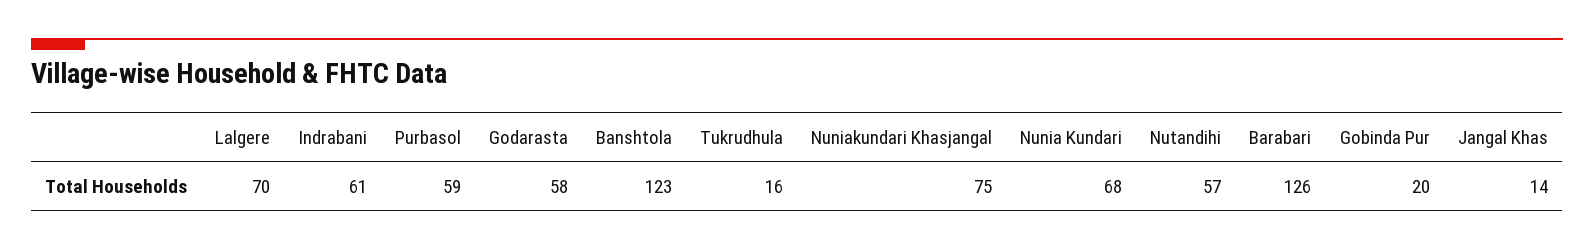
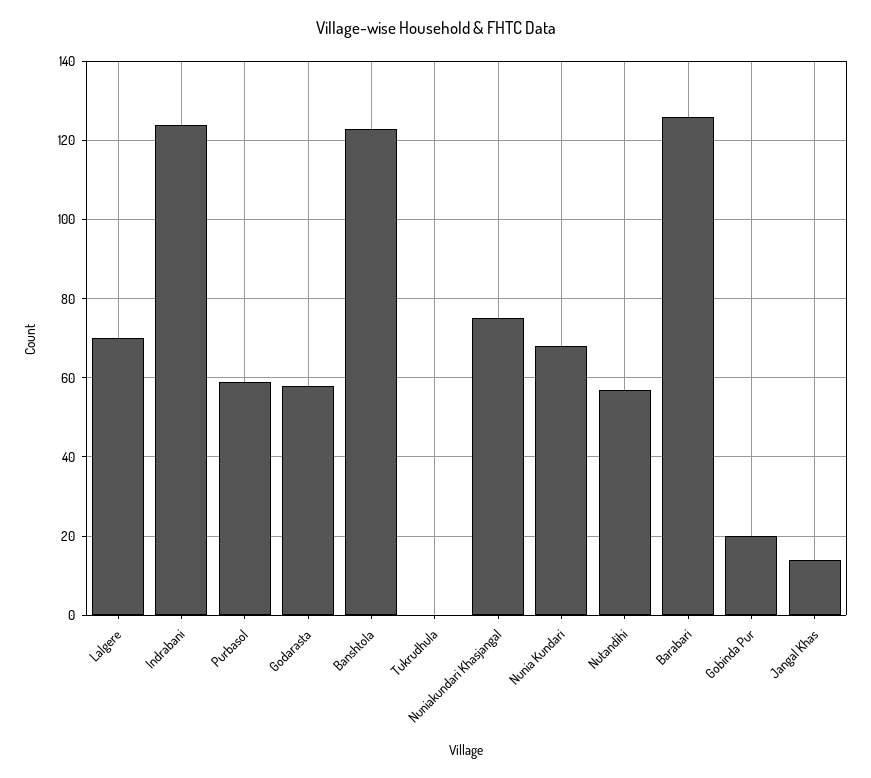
Indrabani: 61 -> 125
Tukrudhula: 16 -> 0

